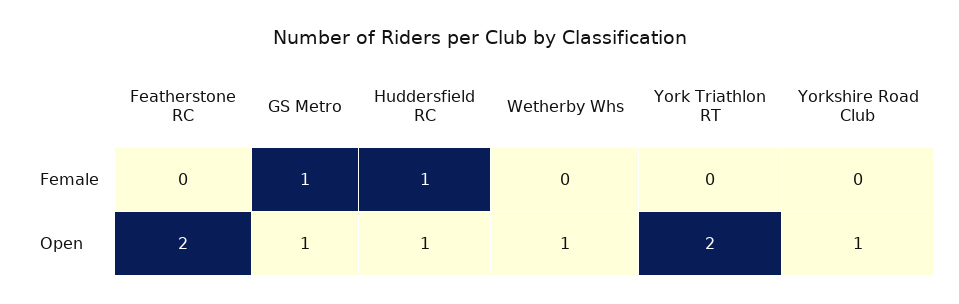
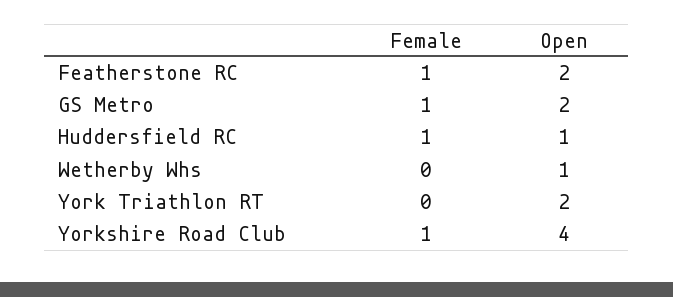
Featherstone RC, Female: 0 -> 1
Yorkshire Road Club, Female: 0 -> 1
GS Metro, Open: 1 -> 2
Yorkshire Road Club, Open: 1 -> 4

